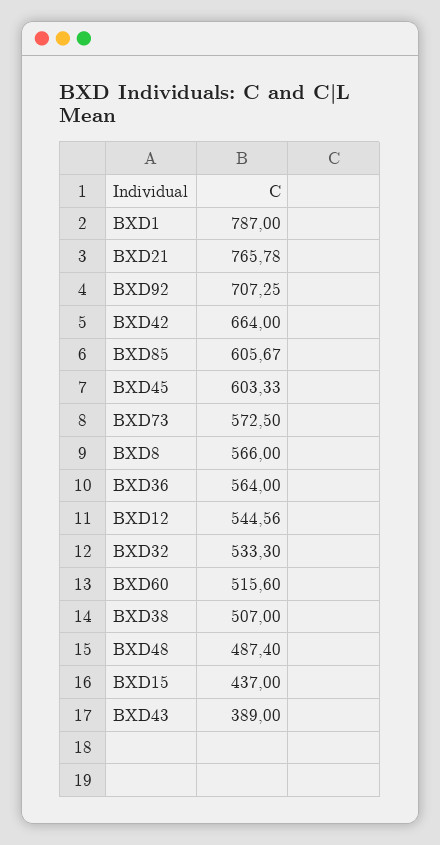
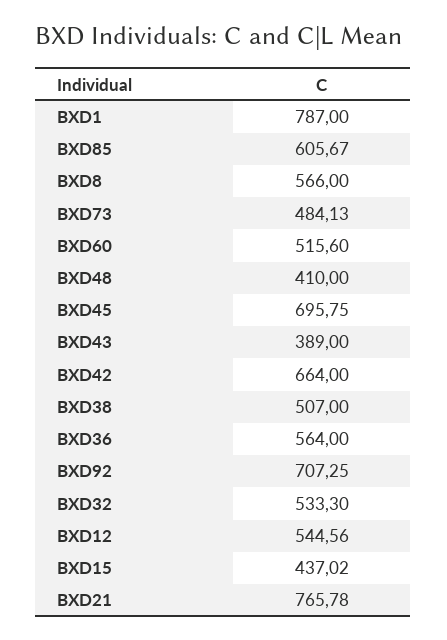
BXD45: 603.33 -> 695.75
BXD73: 572.5 -> 484.13
BXD48: 487.4 -> 410
BXD15: 437 -> 437.02

